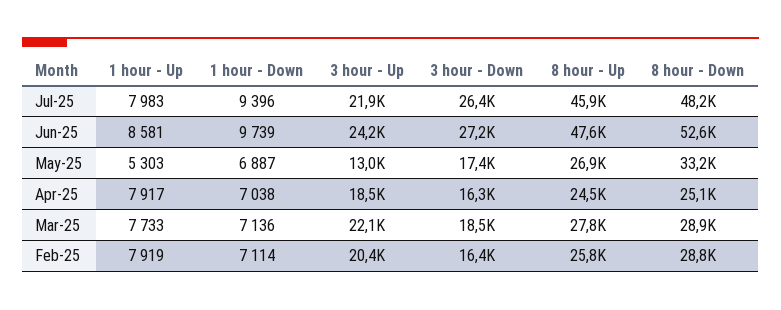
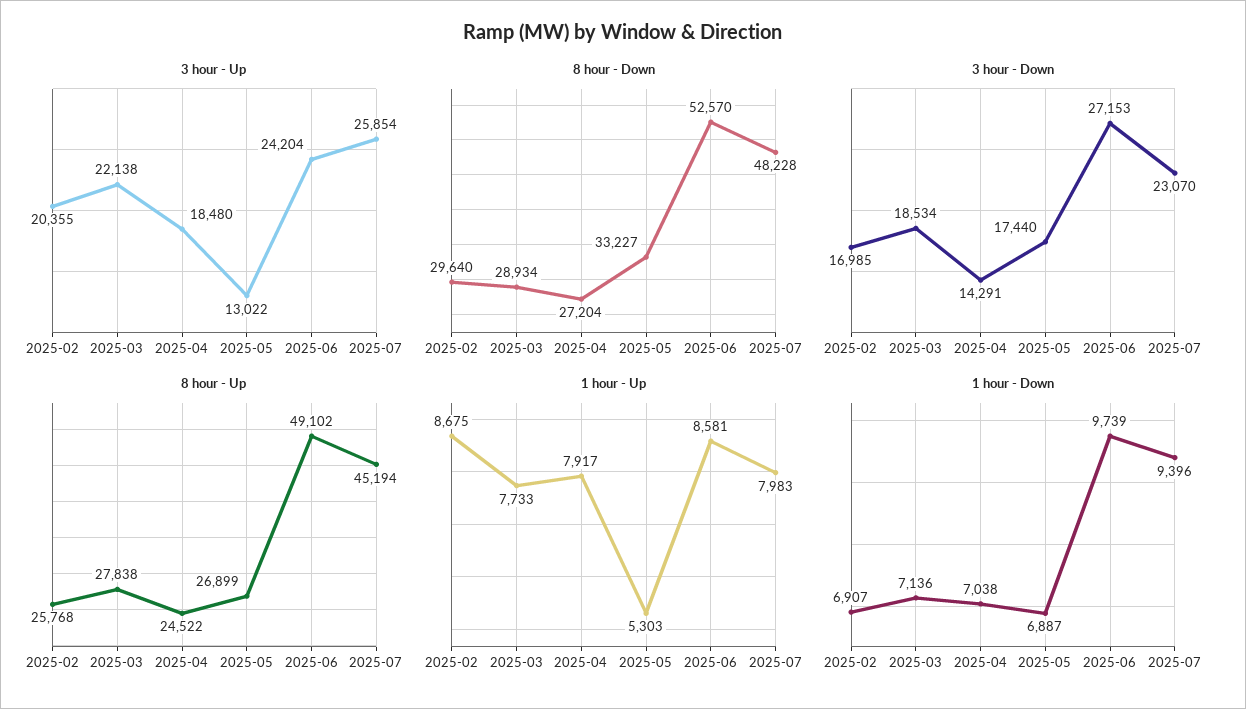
3 hour - Up, Jul-25: 21900 -> 25854
3 hour - Down, Jul-25: 26400 -> 23070
8 hour - Up, Jul-25: 45900 -> 45194
8 hour - Up, Jun-25: 47600 -> 49102
3 hour - Down, Apr-25: 16300 -> 14291
8 hour - Down, Apr-25: 25100 -> 27204
1 hour - Up, Feb-25: 7919 -> 8675
1 hour - Down, Feb-25: 7114 -> 6907
3 hour - Down, Feb-25: 16400 -> 16985
8 hour - Down, Feb-25: 28800 -> 29640

